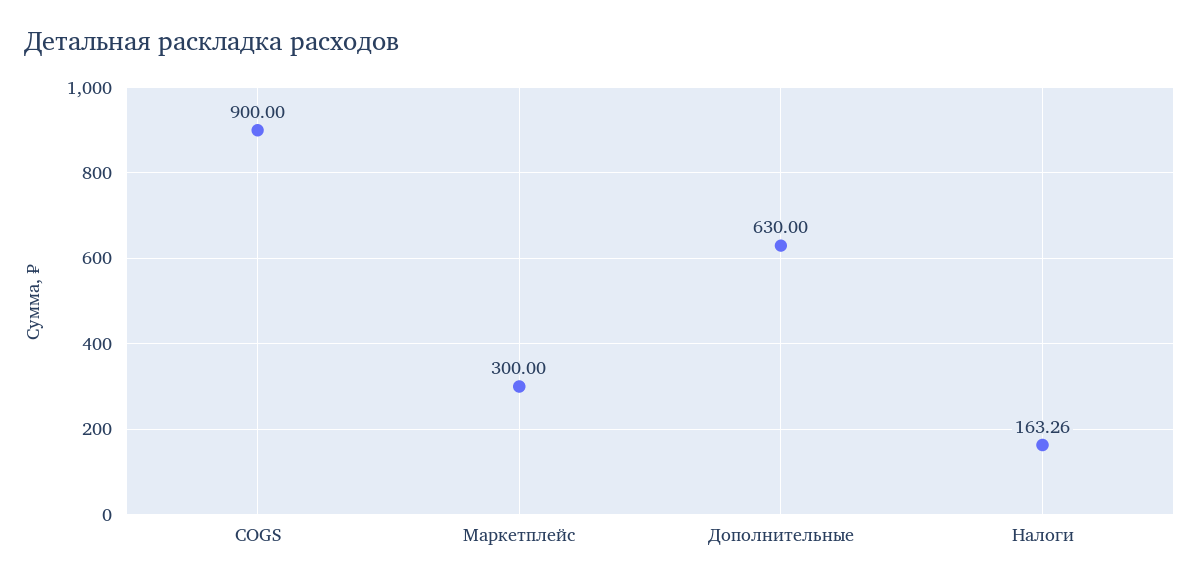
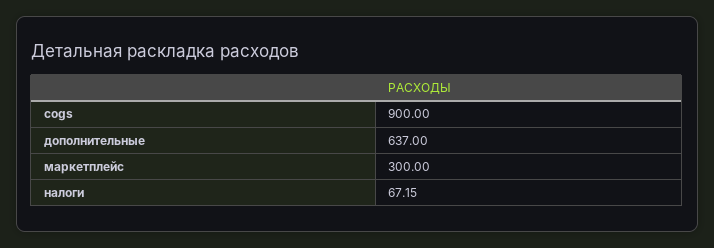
Дополнительные: 630 -> 637
Налоги: 163.26 -> 67.15

